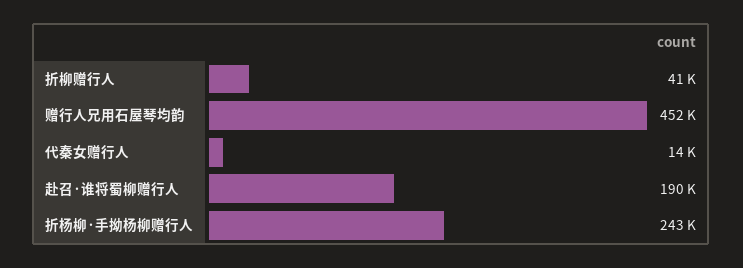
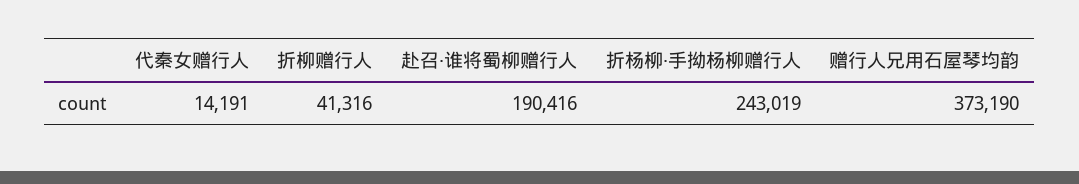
赠行人兄用石屋琴均韵: 452000 -> 373190

